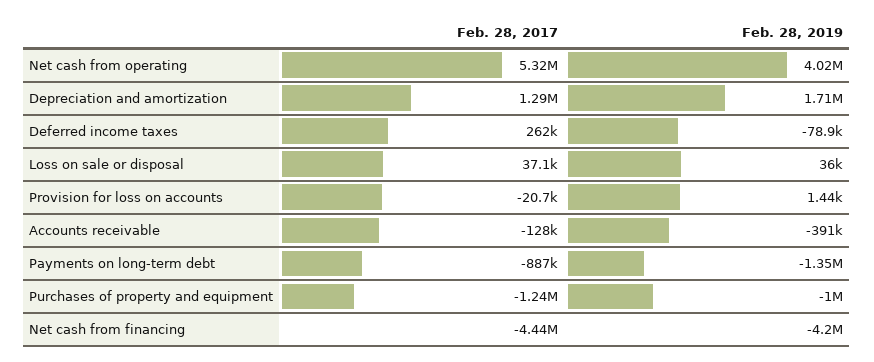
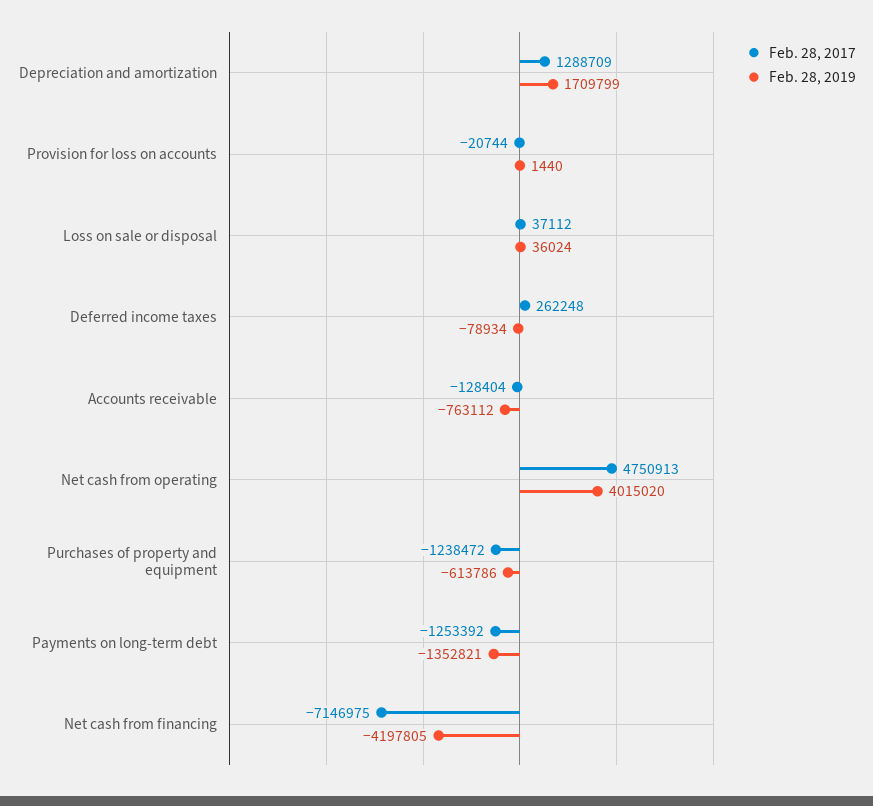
Feb. 28, 2017, Net cash from operating: 5320000 -> 4750913
Feb. 28, 2019, Accounts receivable: -391000 -> -763112
Feb. 28, 2017, Payments on long-term debt: -887000 -> -1253392
Feb. 28, 2019, Purchases of property and equipment: -1000000 -> -613786
Feb. 28, 2017, Net cash from financing: -4440000 -> -7146975

